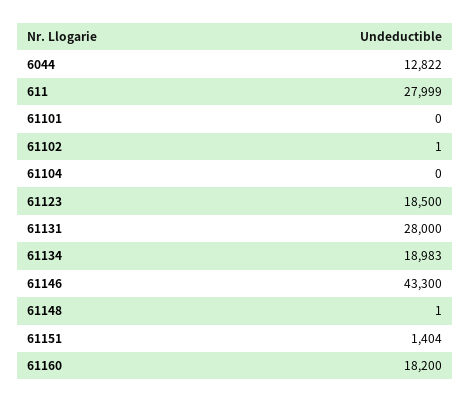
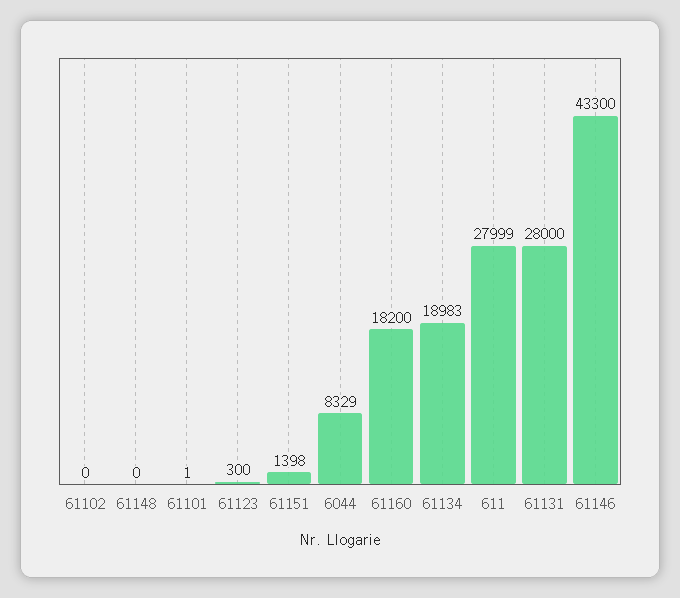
6044: 12822 -> 8329
61101: 0 -> 1
61102: 1 -> 0
61104: 0 -> none
61123: 18500 -> 300
61148: 1 -> 0
61151: 1404 -> 1398

